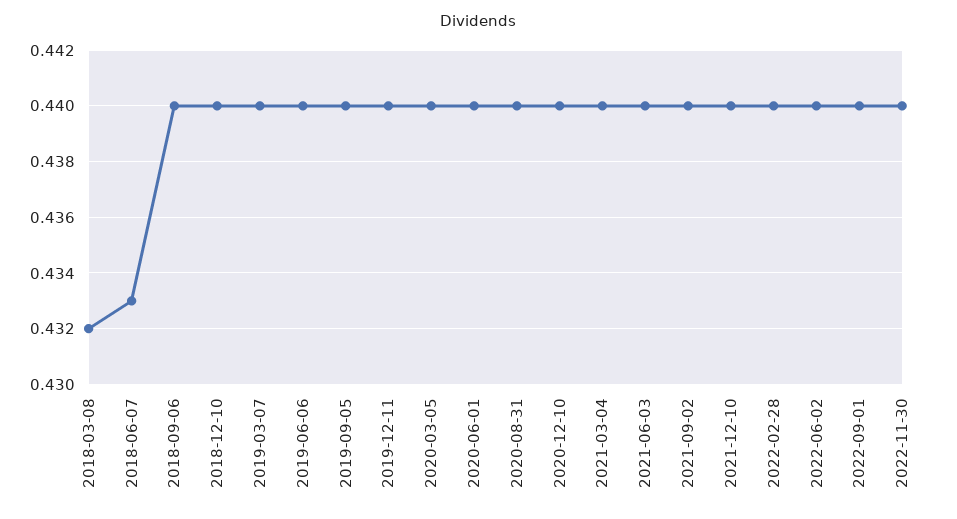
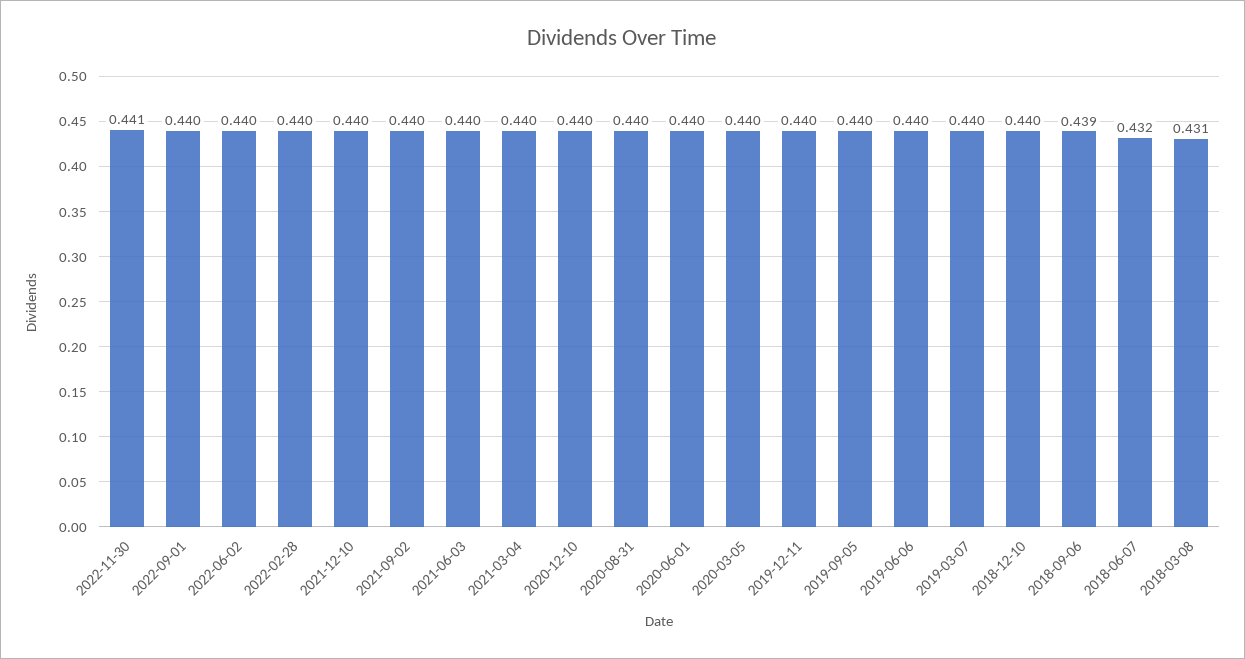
2018-03-08: 0.432 -> 0.431
2018-06-07: 0.433 -> 0.432
2018-09-06: 0.44 -> 0.439
2022-11-30: 0.44 -> 0.441

